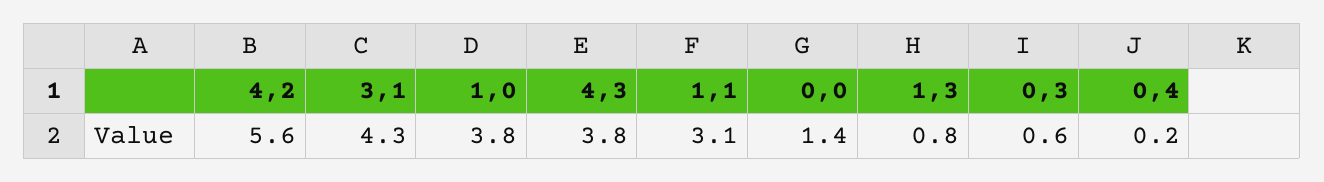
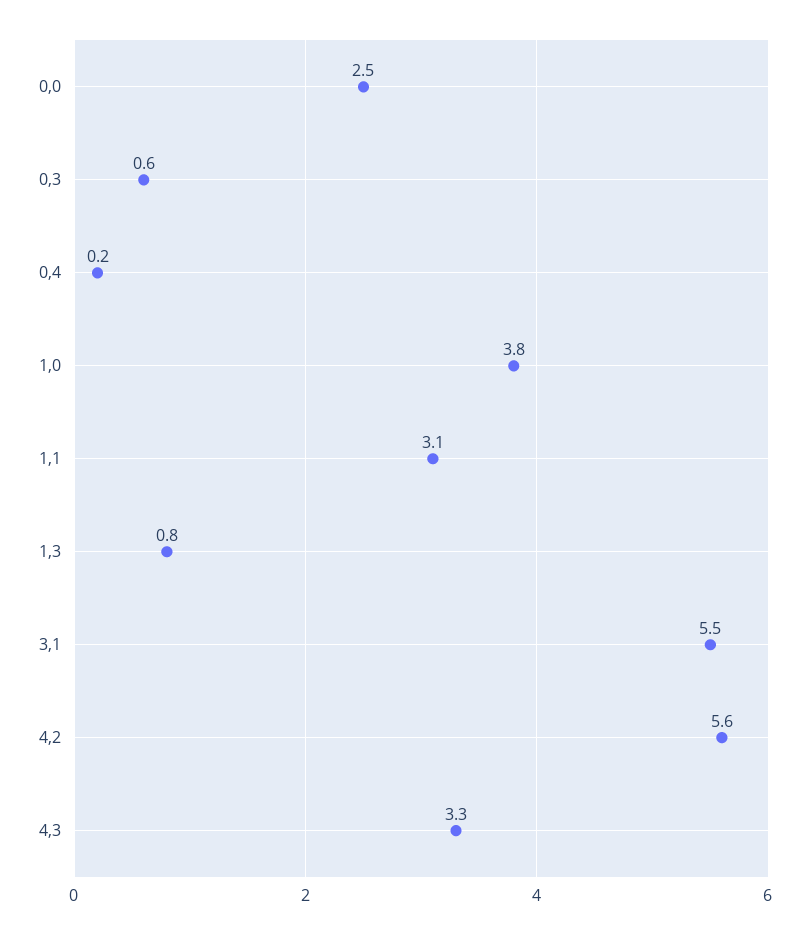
3,1: 4.3 -> 5.5
4,3: 3.8 -> 3.3
0,0: 1.4 -> 2.5

